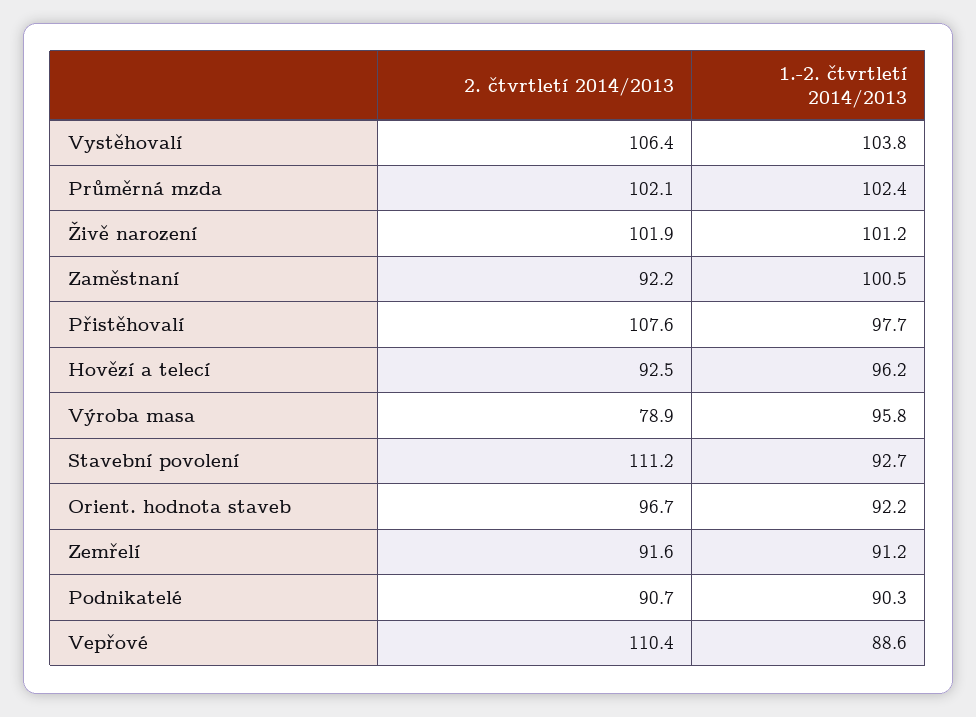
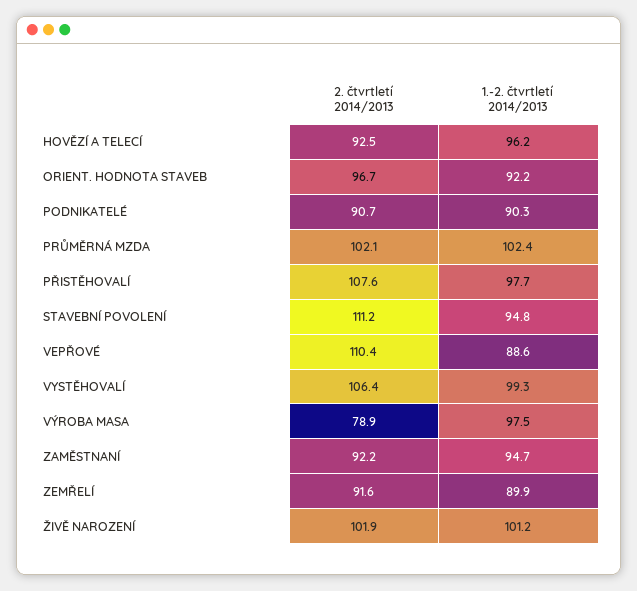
1.-2. čtvrtletí 2014/2013, Vystěhovalí: 103.8 -> 99.3
1.-2. čtvrtletí 2014/2013, Zaměstnaní: 100.5 -> 94.7
1.-2. čtvrtletí 2014/2013, Výroba masa: 95.8 -> 97.5
1.-2. čtvrtletí 2014/2013, Stavební povolení: 92.7 -> 94.8
1.-2. čtvrtletí 2014/2013, Zemřelí: 91.2 -> 89.9

